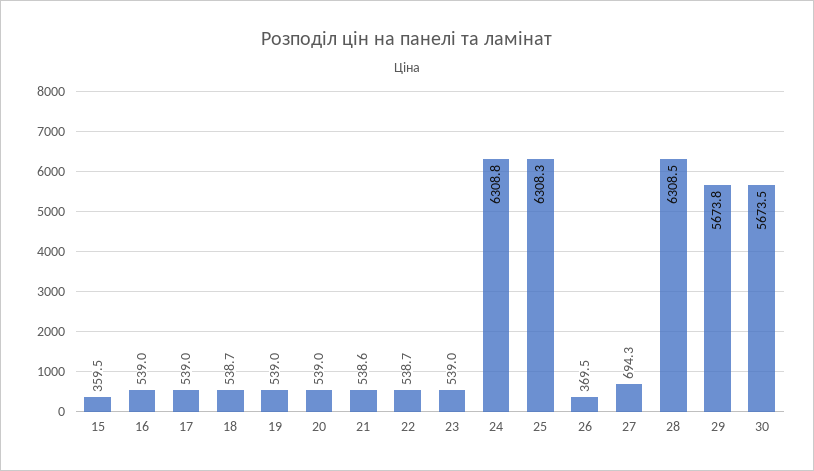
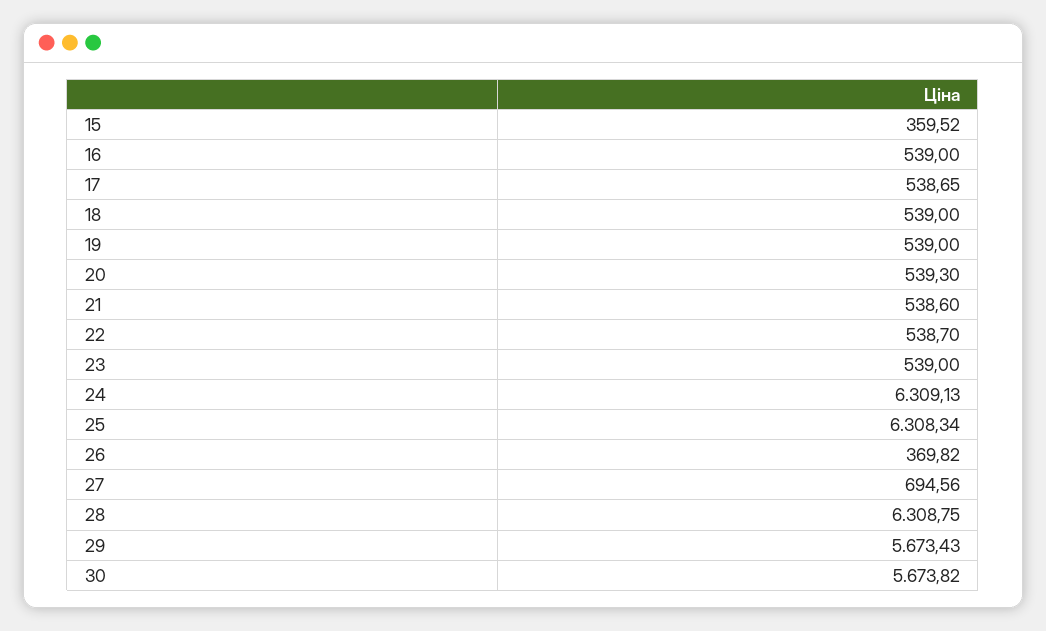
17: 539 -> 538.65
18: 538.7 -> 539
20: 539 -> 539.3
24: 6308.8 -> 6309.13
26: 369.5 -> 369.82
27: 694.3 -> 694.56
28: 6308.5 -> 6308.75
29: 5673.8 -> 5673.43
30: 5673.5 -> 5673.82

